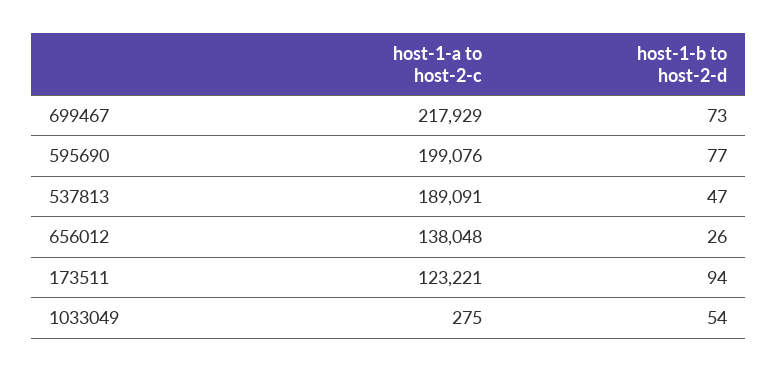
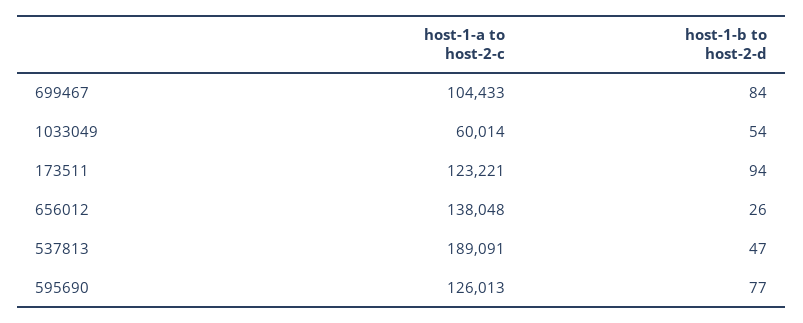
host-1-a to host-2-c, 699467: 217929 -> 104433
host-1-b to host-2-d, 699467: 73 -> 84
host-1-a to host-2-c, 595690: 199076 -> 126013
host-1-a to host-2-c, 1033049: 275 -> 60014

